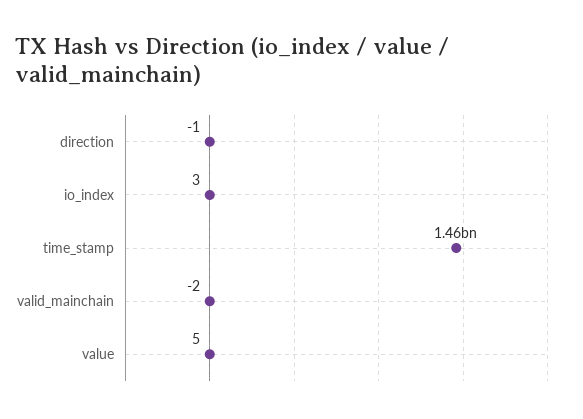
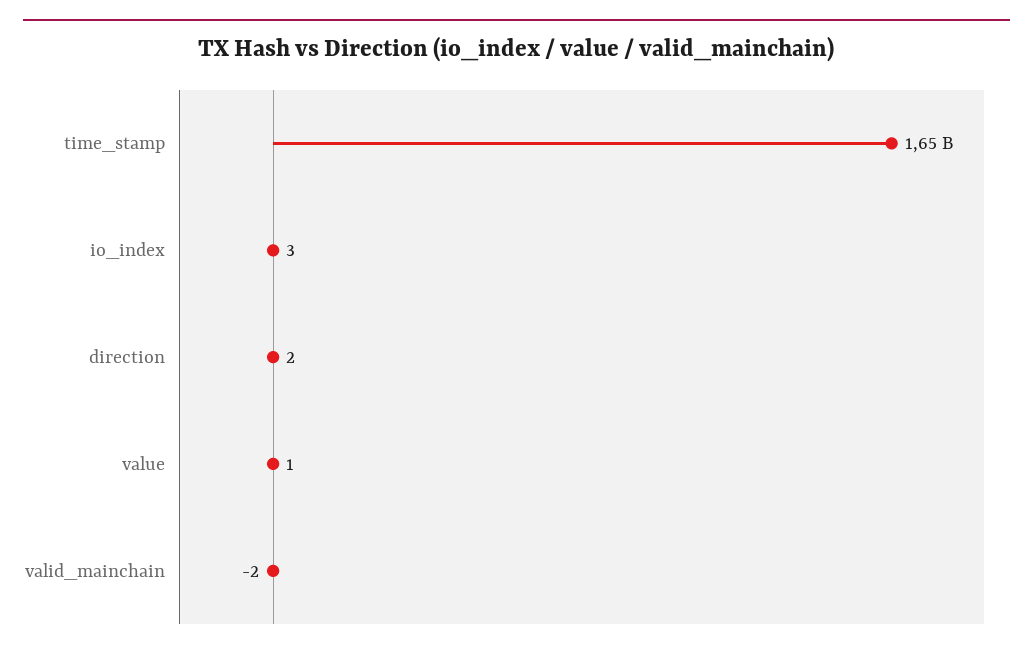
direction: -1 -> 2
time_stamp: 1460000000 -> 1650000000
value: 5 -> 1

